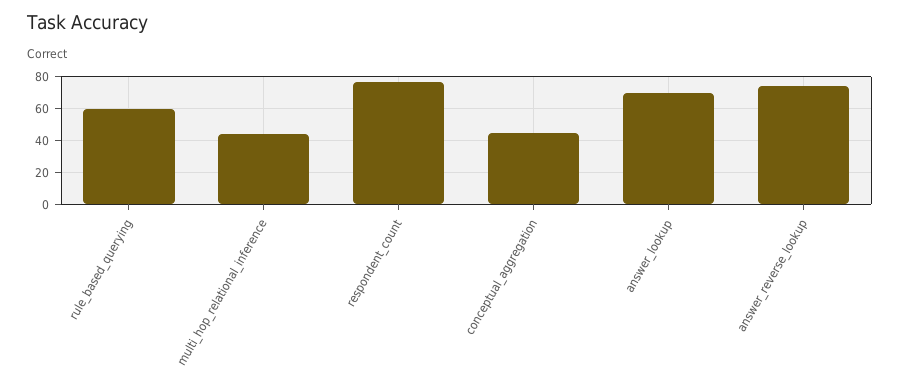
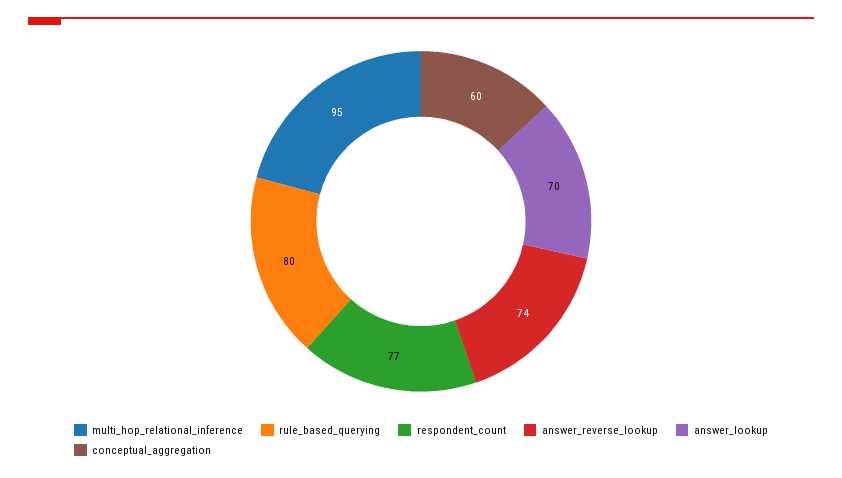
rule_based_querying: 60 -> 80
multi_hop_relational_inference: 45 -> 95
conceptual_aggregation: 45 -> 60

